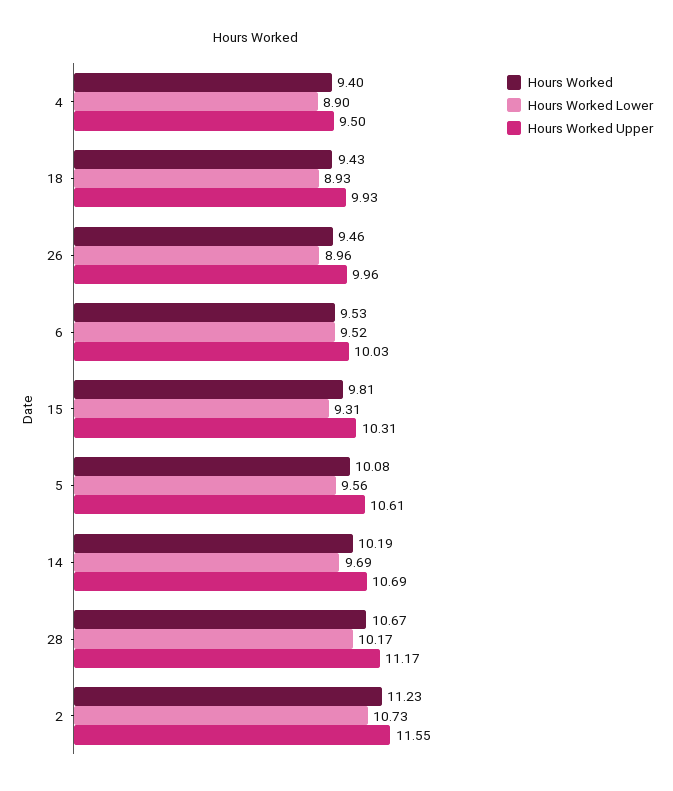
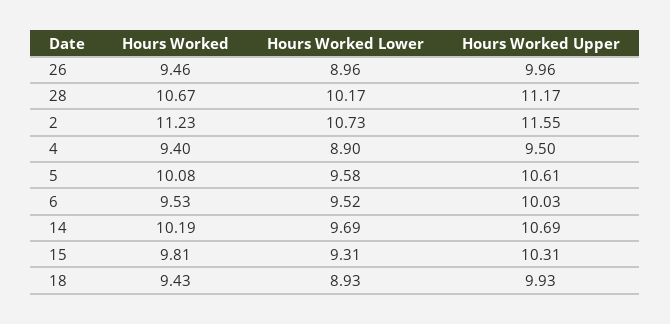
Hours Worked Lower, 5: 9.56 -> 9.58

